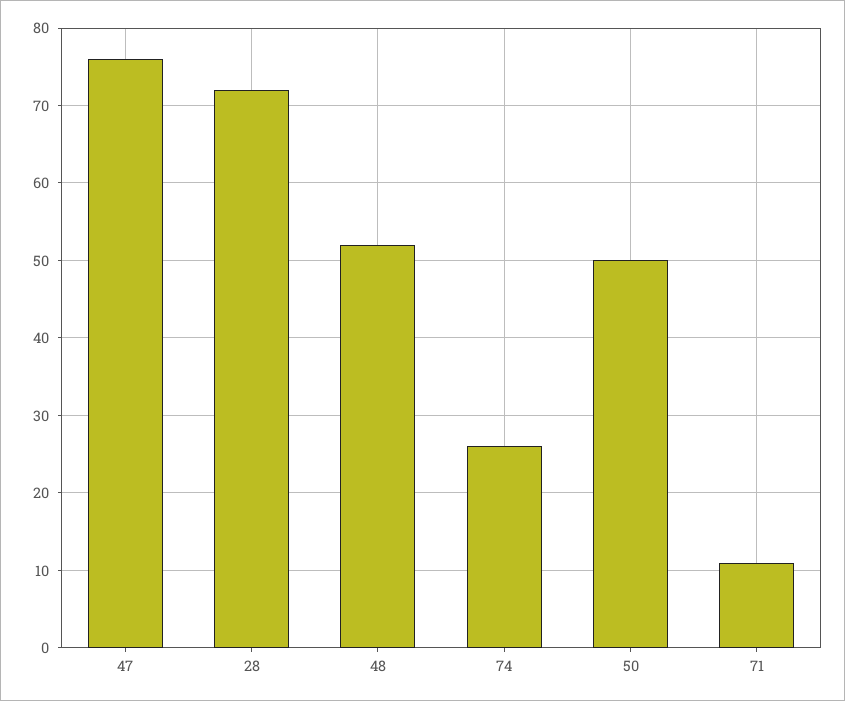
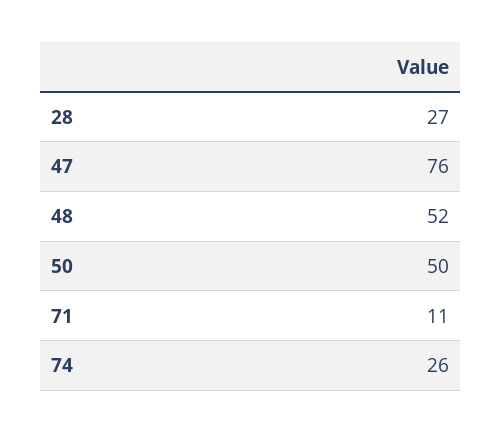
28: 72 -> 27

